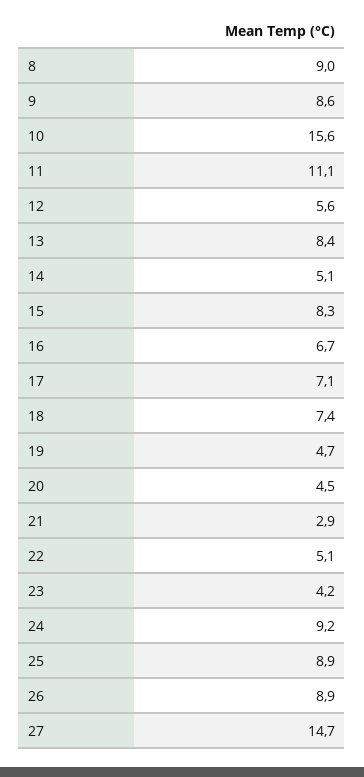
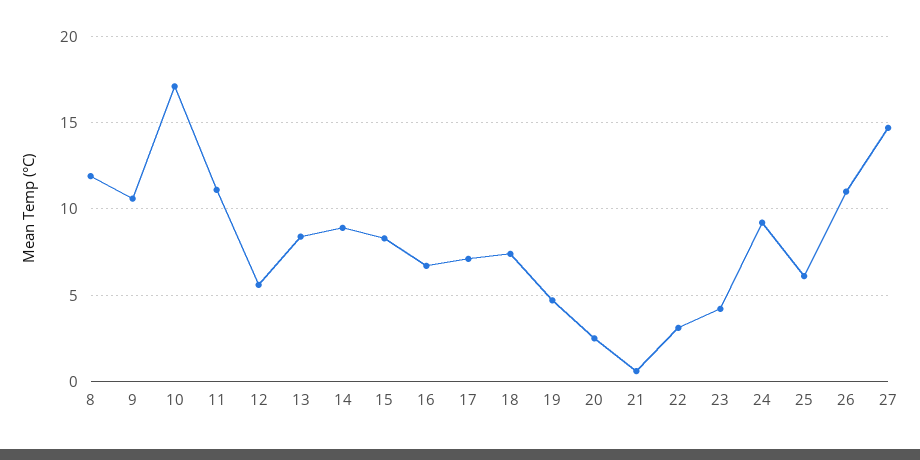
8: 9 -> 12
9: 8.6 -> 10.5
10: 15.6 -> 17
14: 5.1 -> 9
20: 4.5 -> 2.5
21: 2.9 -> 0.5
22: 5.1 -> 3
25: 8.9 -> 6
26: 8.9 -> 11

